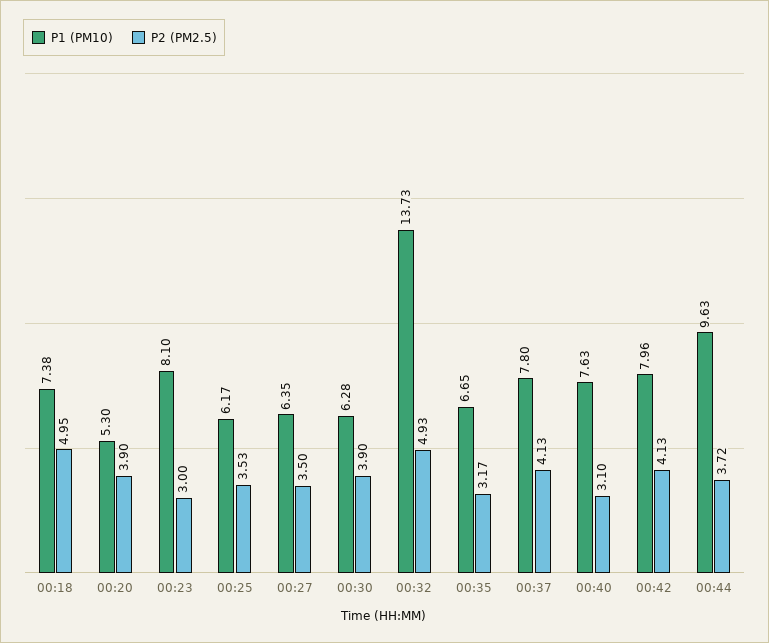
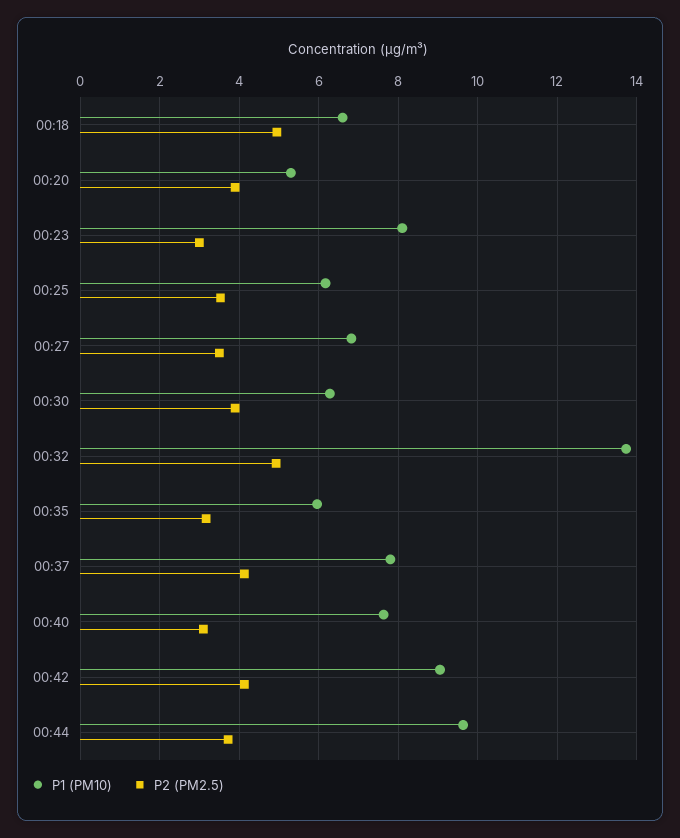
P1 (PM10), 00:18: 7.38 -> 6.6
P1 (PM10), 00:27: 6.35 -> 6.8
P1 (PM10), 00:35: 6.65 -> 6
P1 (PM10), 00:42: 7.96 -> 9

